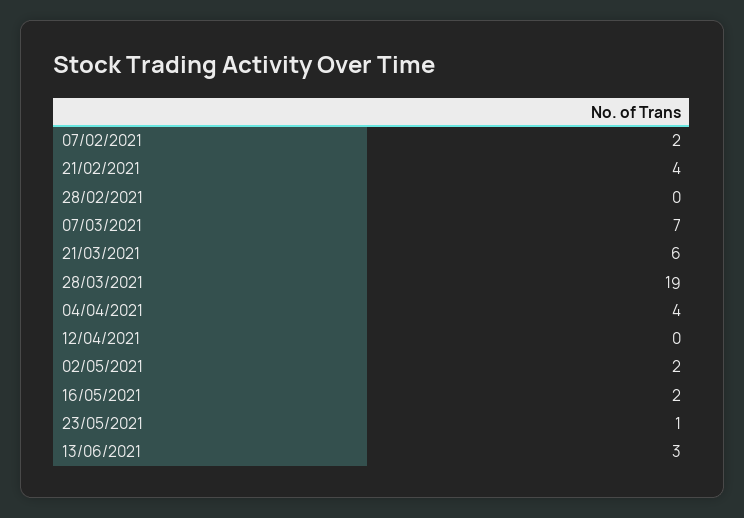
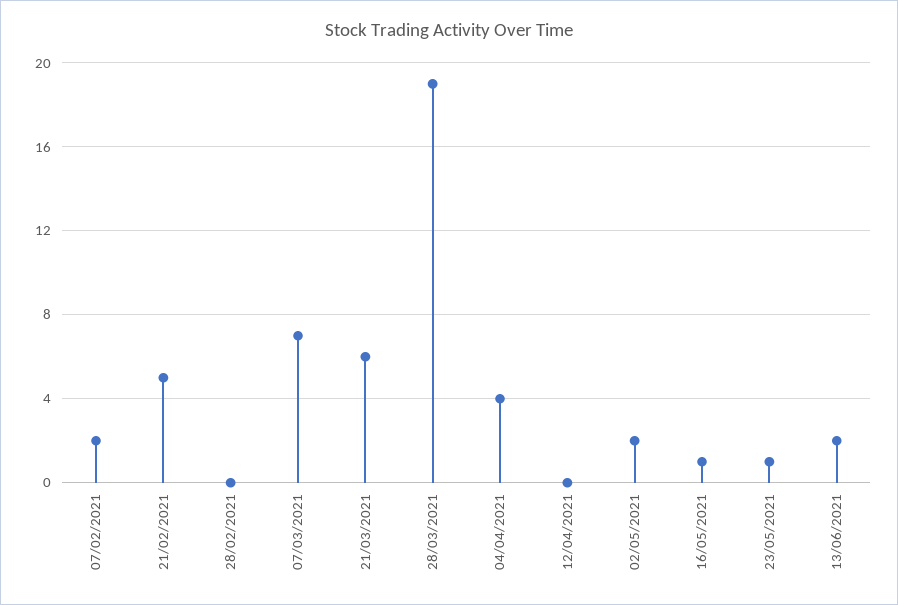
21/02/2021: 4 -> 5
16/05/2021: 2 -> 1
13/06/2021: 3 -> 2

